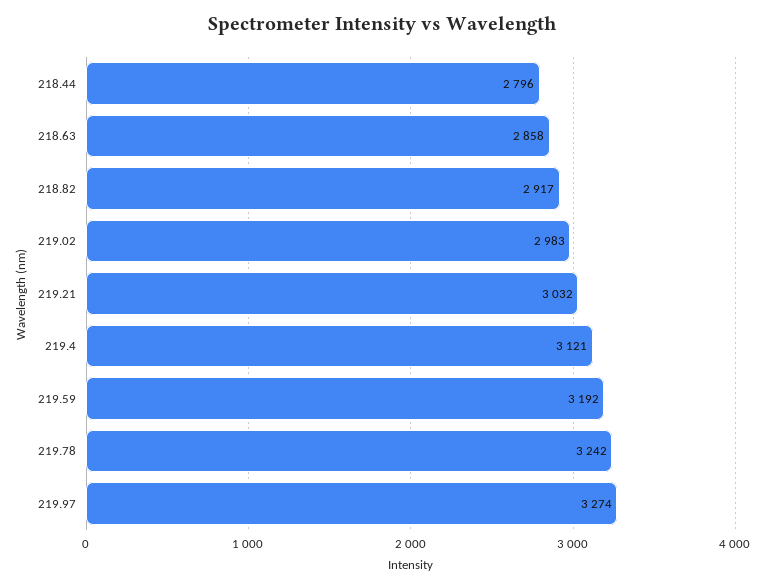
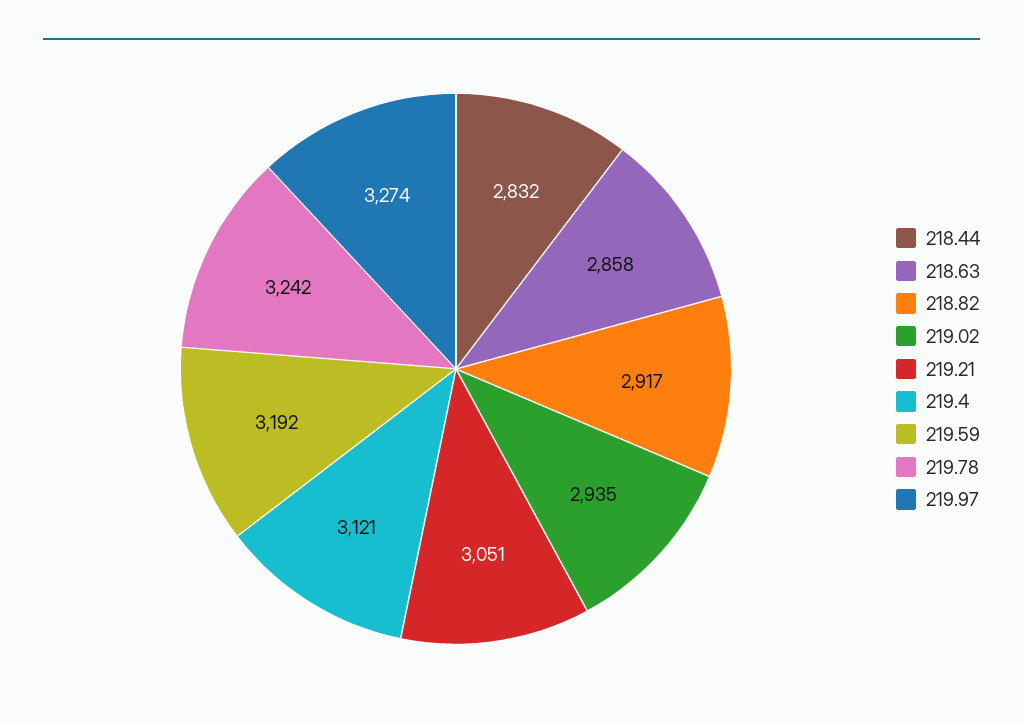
218.44: 2796 -> 2832
219.02: 2983 -> 2935
219.21: 3032 -> 3051

